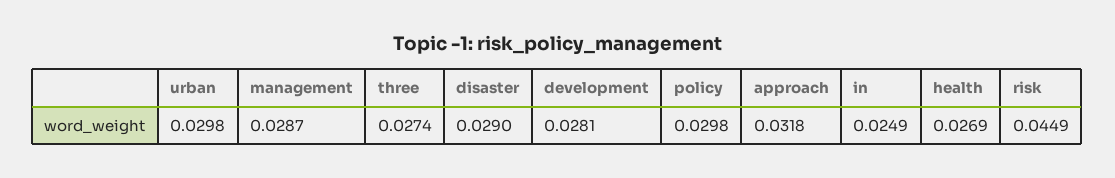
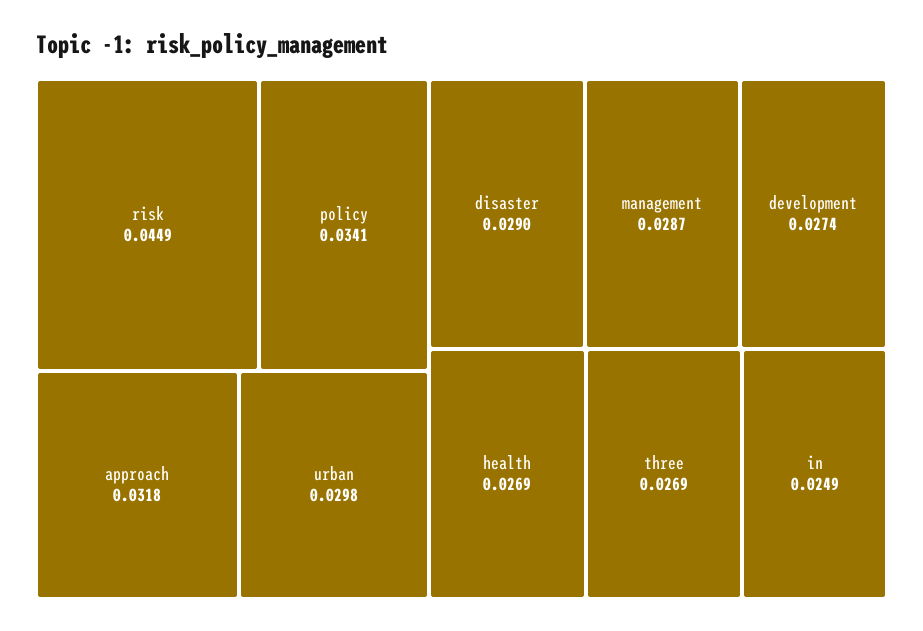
three: 0.0274 -> 0.0269
development: 0.0281 -> 0.0274
policy: 0.0298 -> 0.0341

